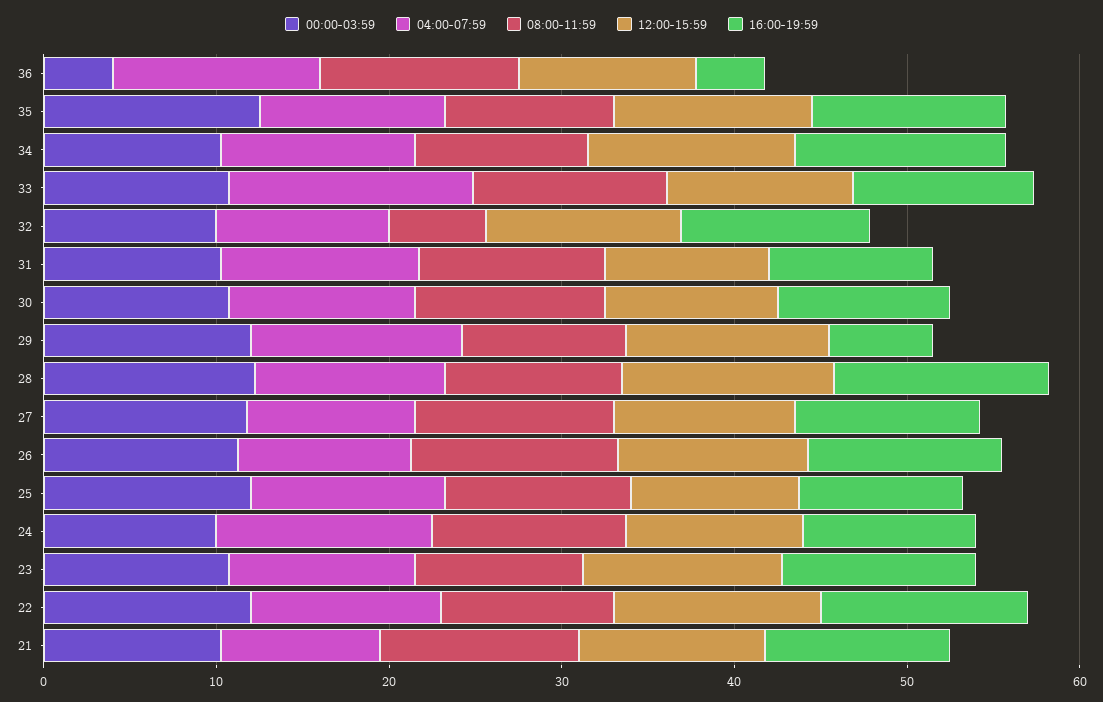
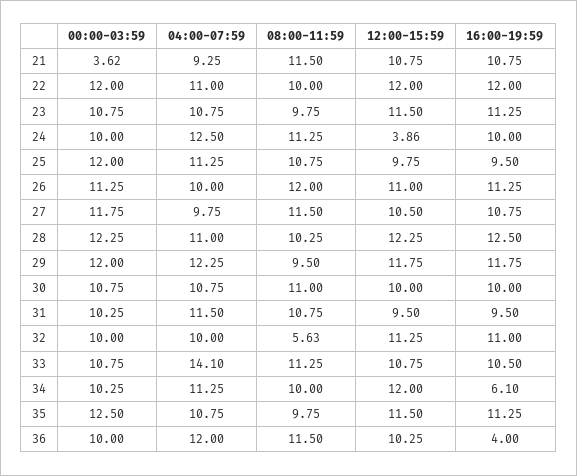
00:00-03:59, 36: 4 -> 10
16:00-19:59, 34: 12 -> 6.1
16:00-19:59, 29: 6 -> 11.75
12:00-15:59, 24: 10 -> 3.86
00:00-03:59, 21: 10 -> 3.62

